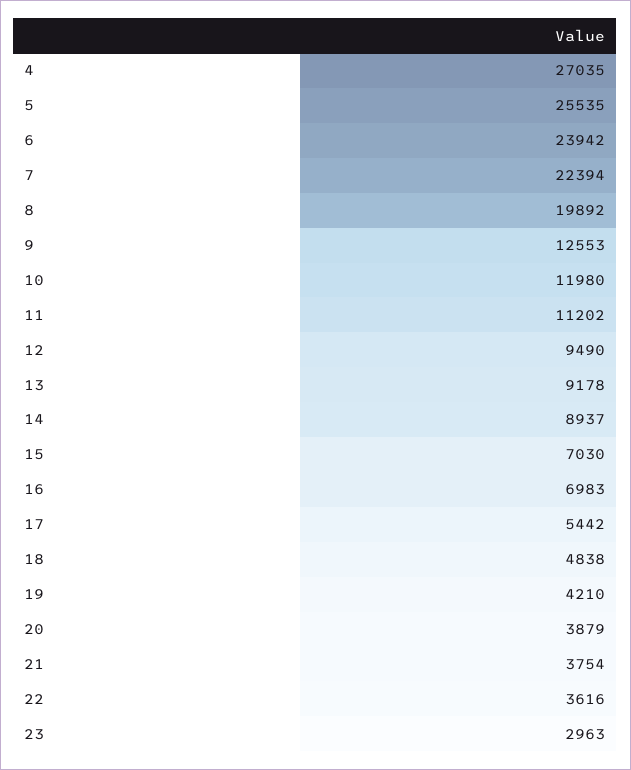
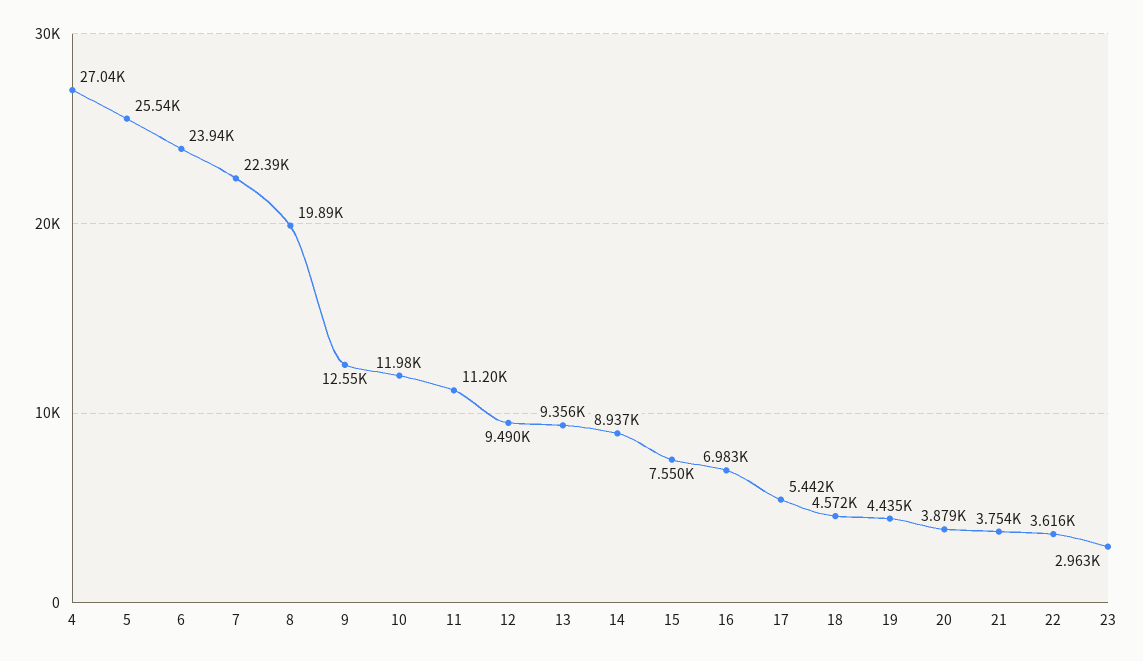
13: 9178 -> 9356
15: 7030 -> 7550
18: 4838 -> 4572
19: 4210 -> 4435

